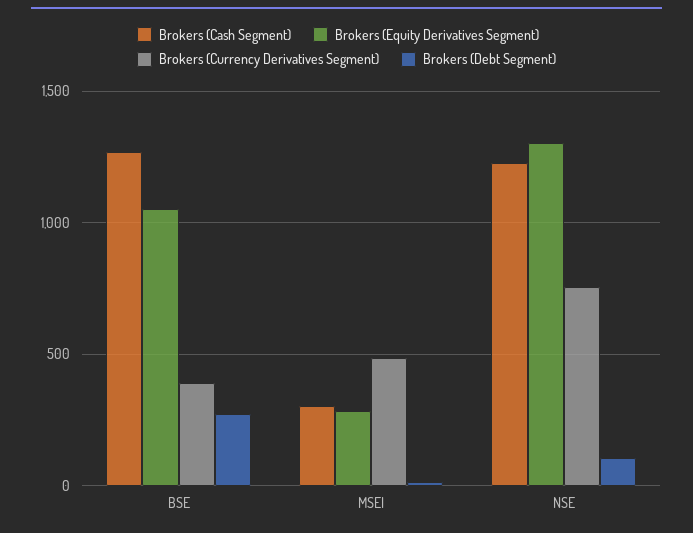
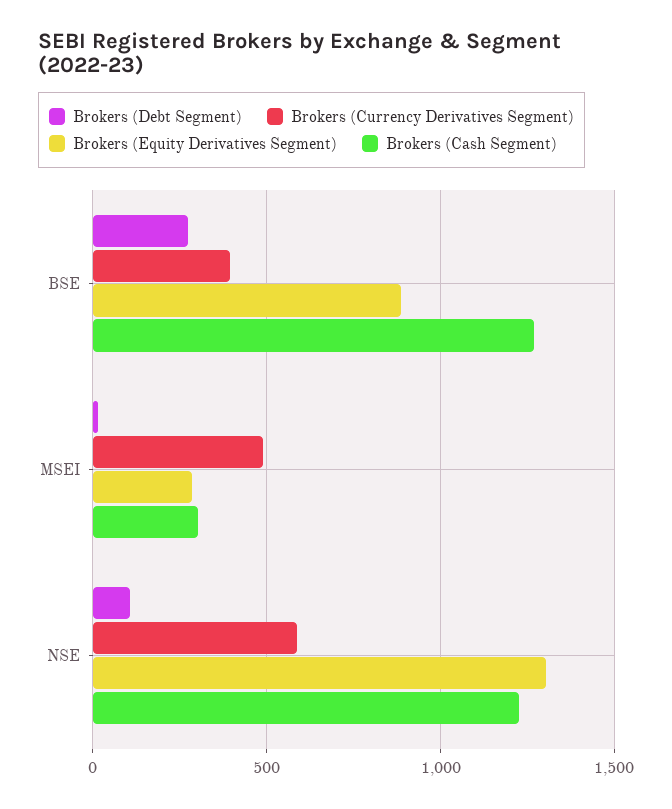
Brokers (Equity Derivatives Segment), BSE: 1050 -> 900
Brokers (Currency Derivatives Segment), NSE: 750 -> 600

